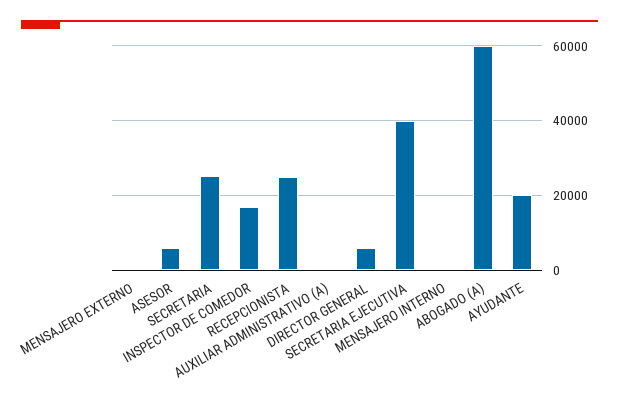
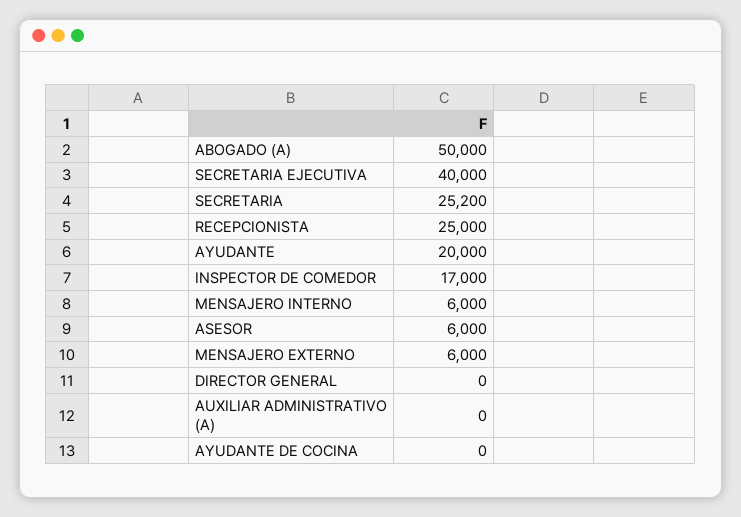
MENSAJERO EXTERNO: 0 -> 6000
DIRECTOR GENERAL: 6000 -> 0
MENSAJERO INTERNO: 0 -> 6000
ABOGADO (A): 60000 -> 50000
AYUDANTE DE COCINA: none -> 0

